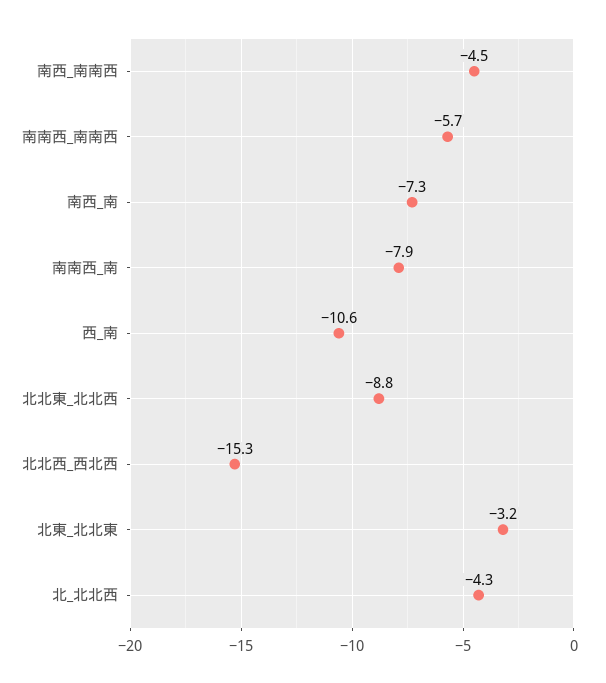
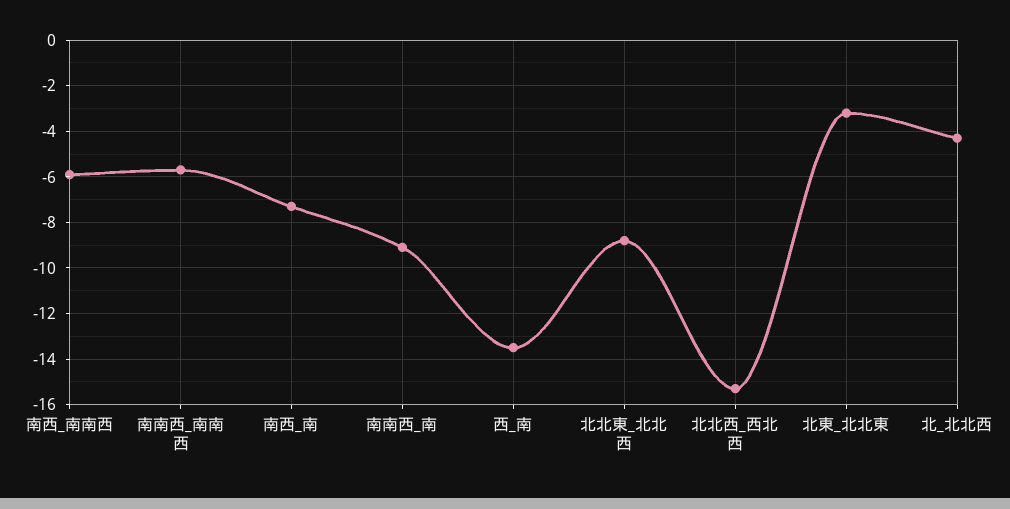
南西_南南西: -4.5 -> -6
南南西_南: -7.9 -> -9
西_南: -10.6 -> -13.5

